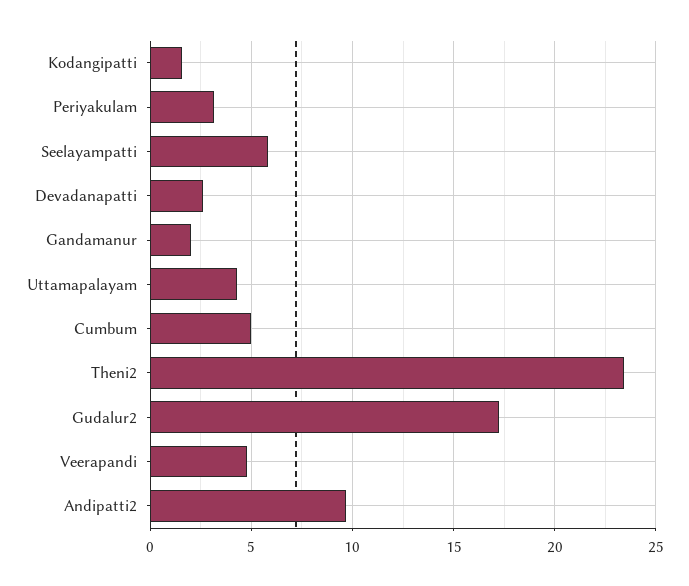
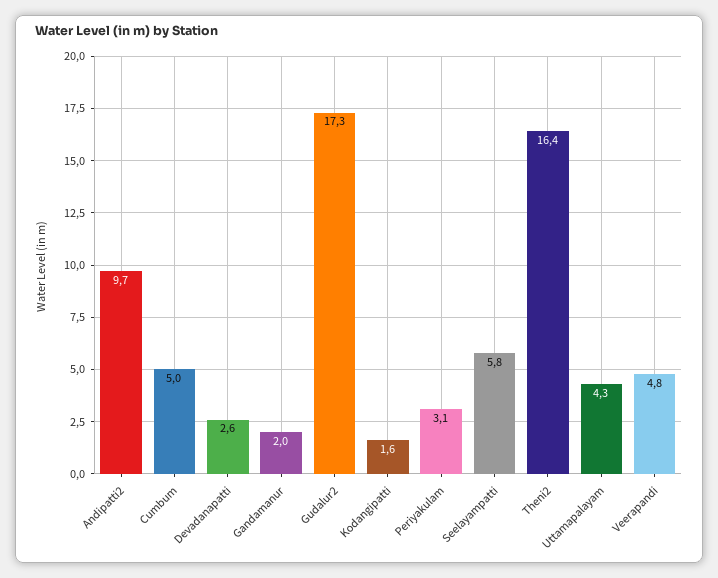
Theni2: 23.5 -> 16.4

